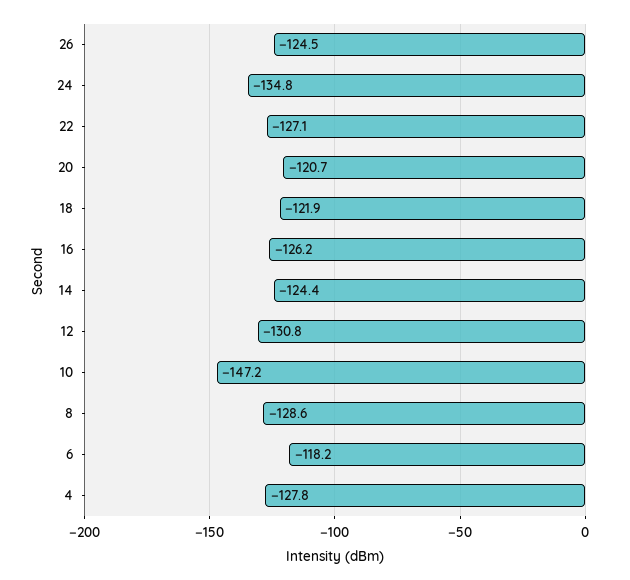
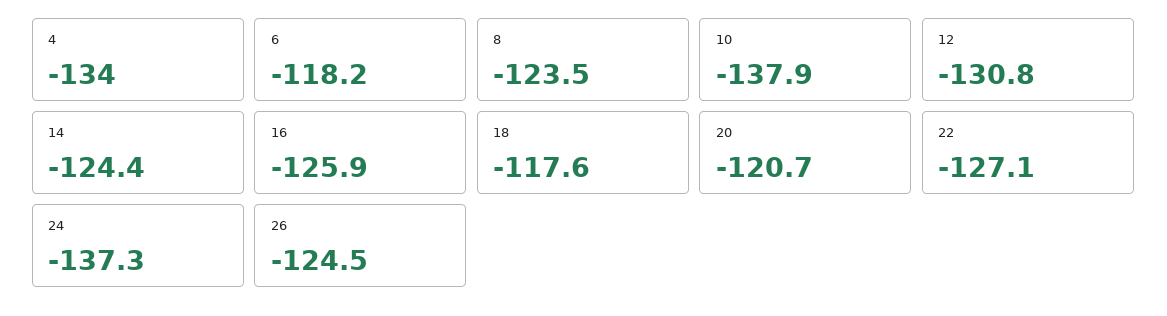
24: -134.8 -> -137.3
18: -121.9 -> -117.6
16: -126.2 -> -125.9
10: -147.2 -> -137.9
8: -128.6 -> -123.5
4: -127.8 -> -134

